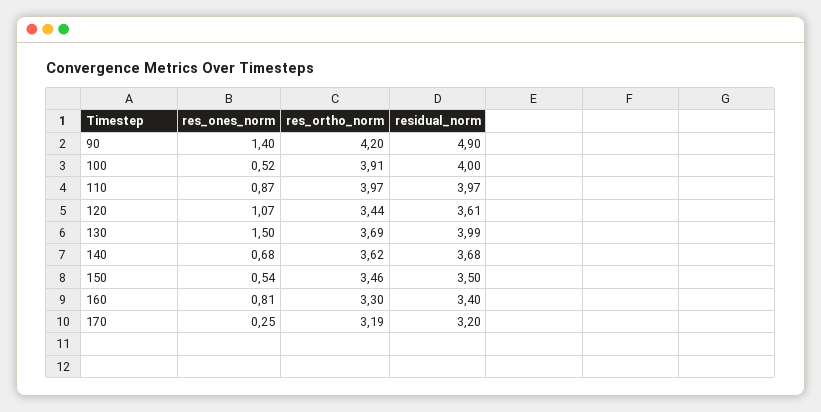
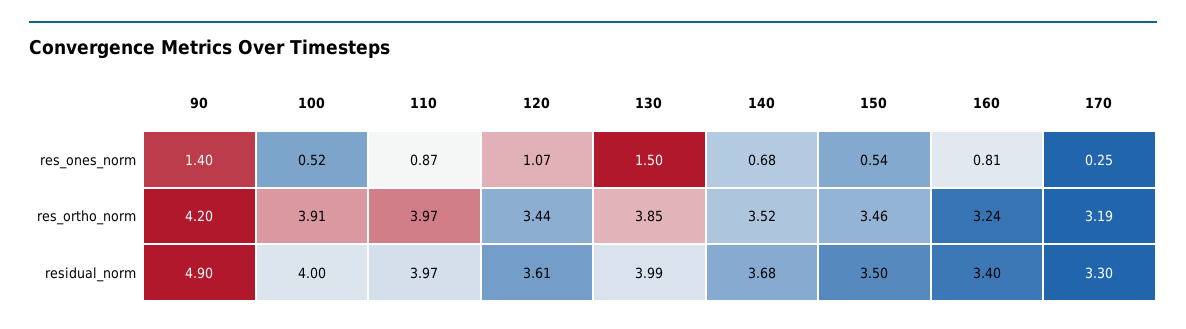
res_ortho_norm, 130: 3.69 -> 3.85
res_ortho_norm, 140: 3.62 -> 3.52
res_ortho_norm, 160: 3.3 -> 3.24
residual_norm, 170: 3.2 -> 3.3

